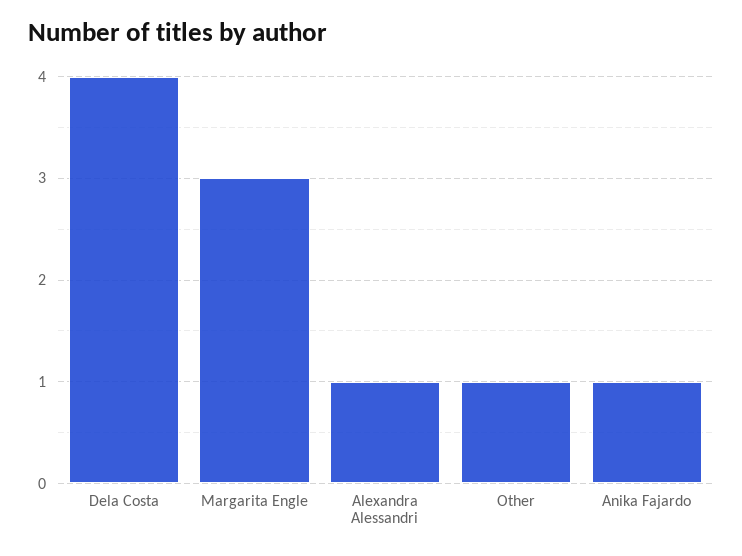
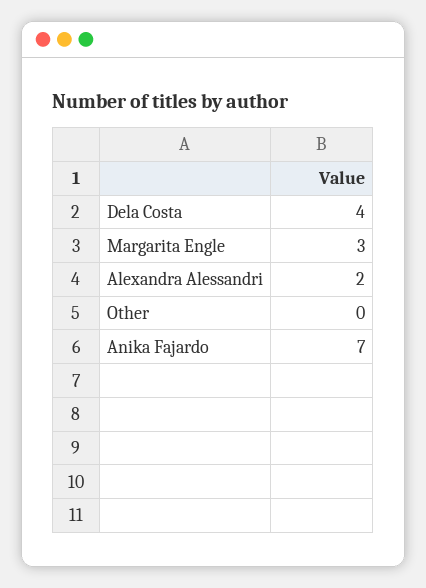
Alexandra Alessandri: 1 -> 2
Other: 1 -> 0
Anika Fajardo: 1 -> 7

